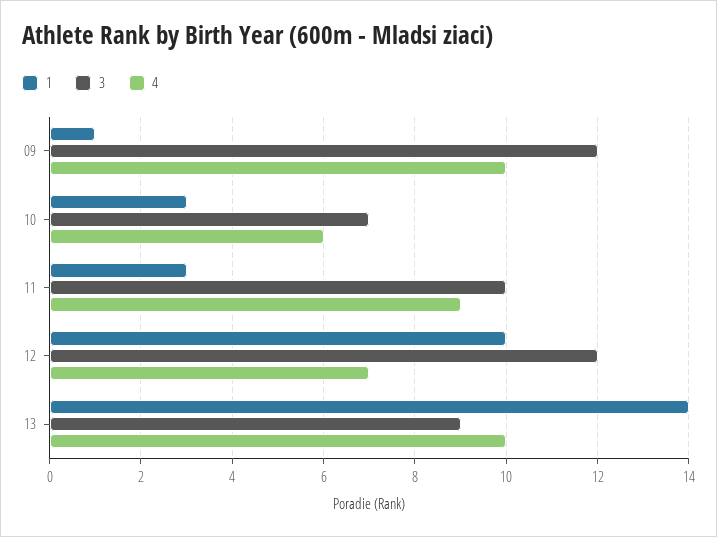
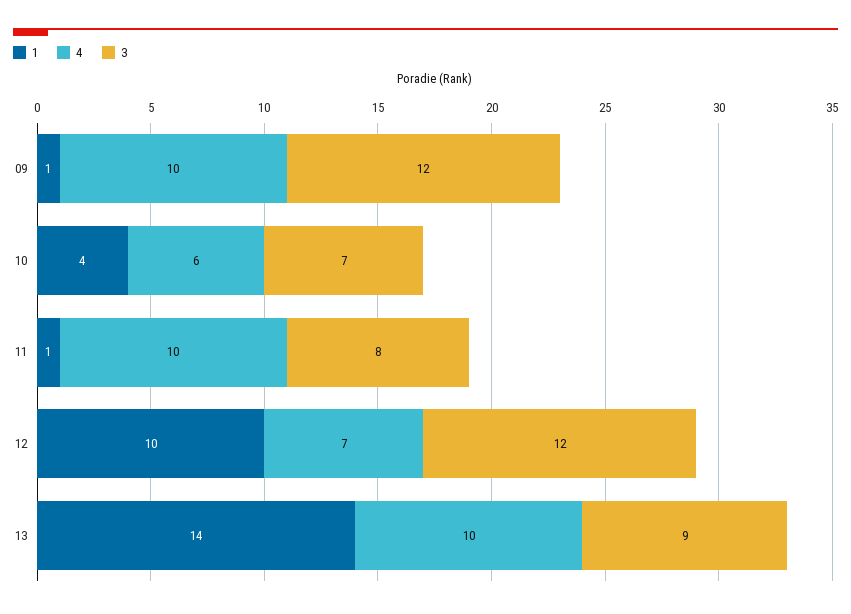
1, 10: 3 -> 4
1, 11: 3 -> 1
3, 11: 10 -> 8
4, 11: 9 -> 10

